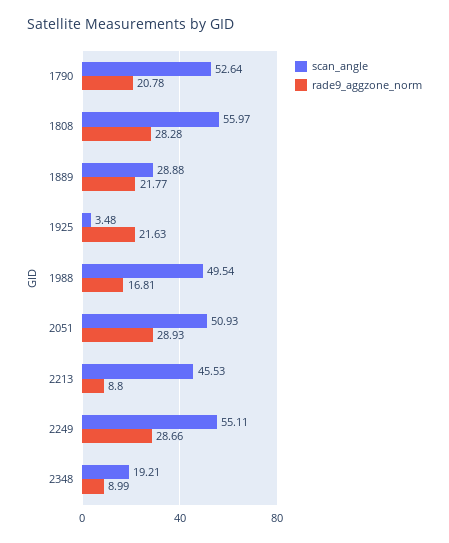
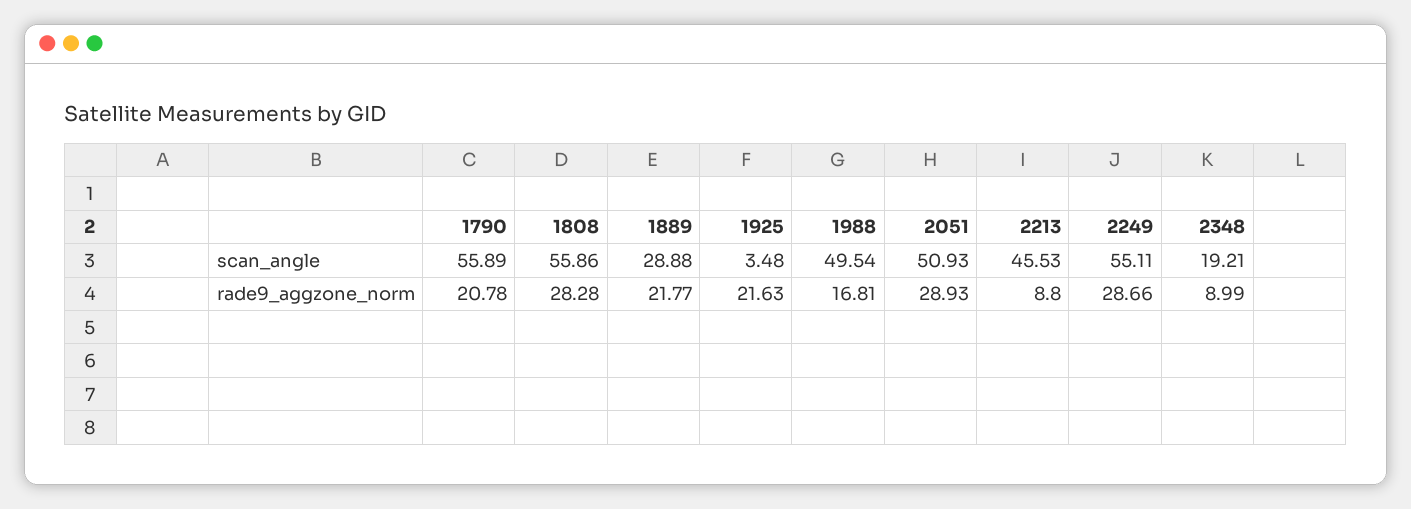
scan_angle, 1790: 52.64 -> 55.89
scan_angle, 1808: 55.97 -> 55.86

